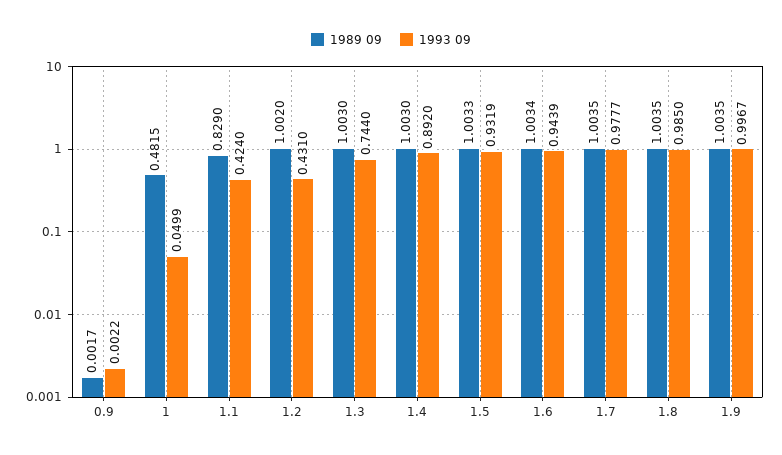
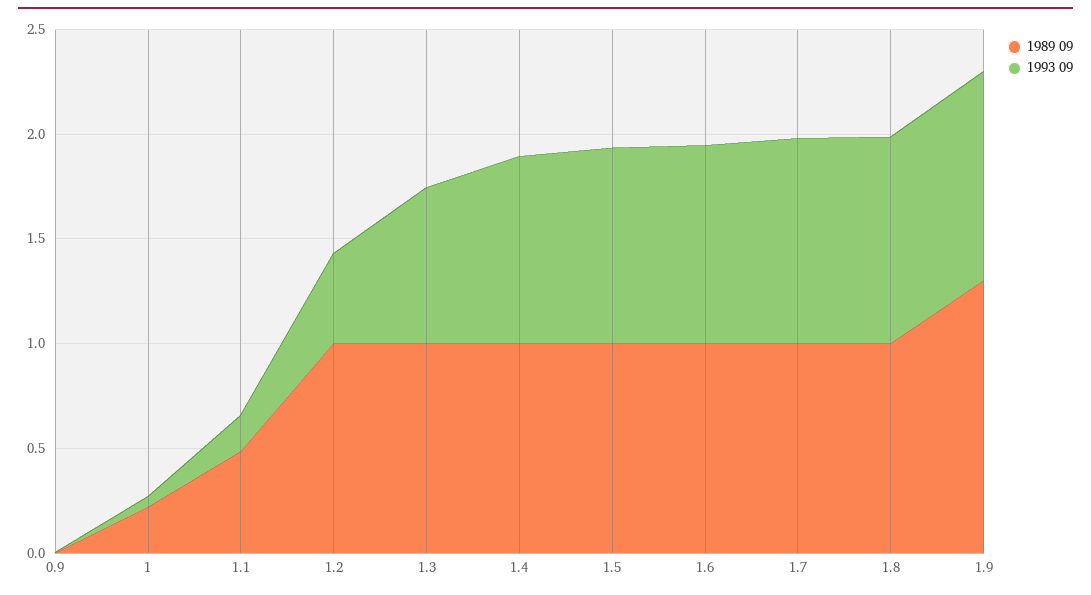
1989 09, 1: 0.4815 -> 0.2
1989 09, 1.1: 0.829 -> 0.5
1993 09, 1.1: 0.424 -> 0.2
1989 09, 1.9: 1.0035 -> 1.3

